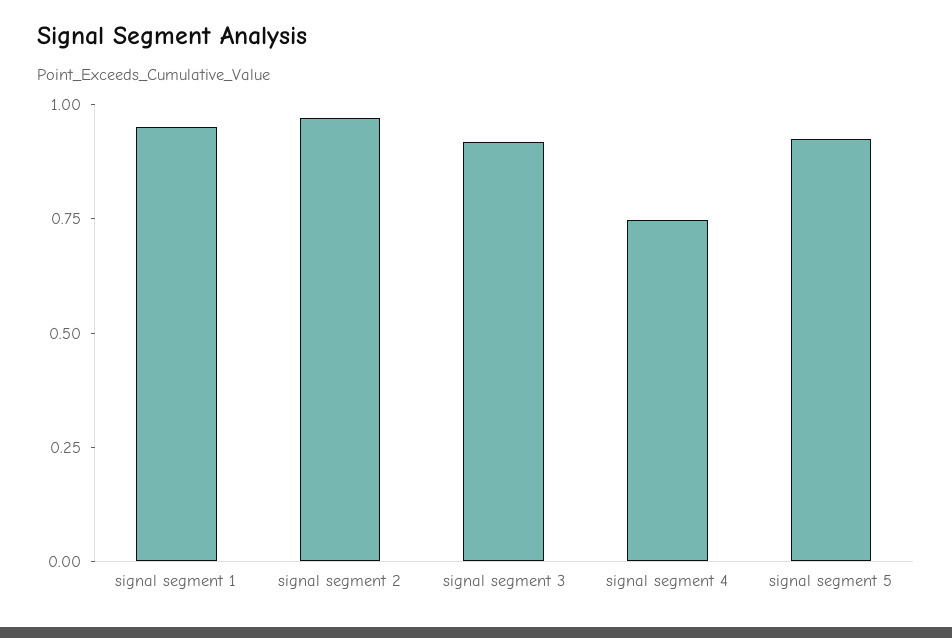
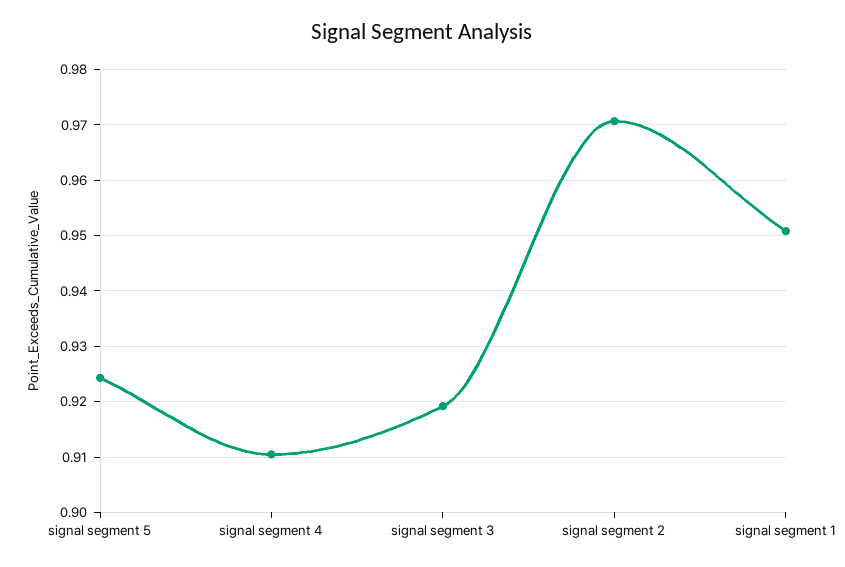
signal segment 4: 0.75 -> 0.91

